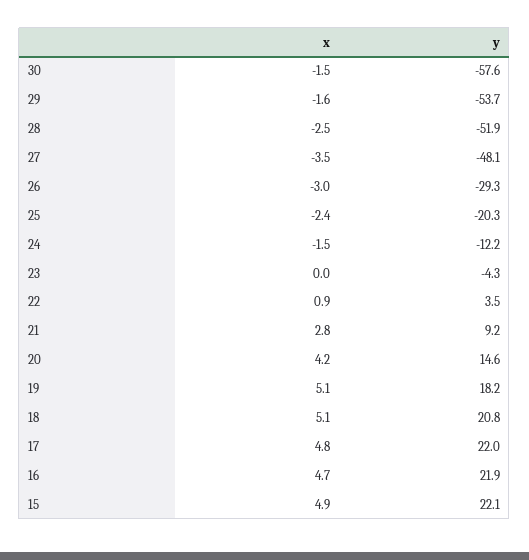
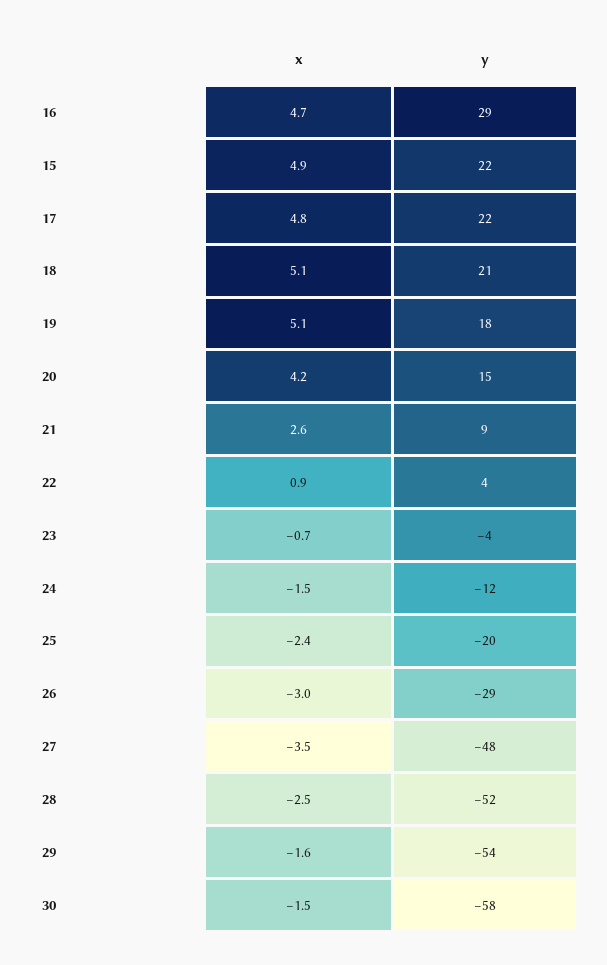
x, 23: 0 -> -0.7
x, 21: 2.8 -> 2.6
y, 16: 21.9 -> 29

